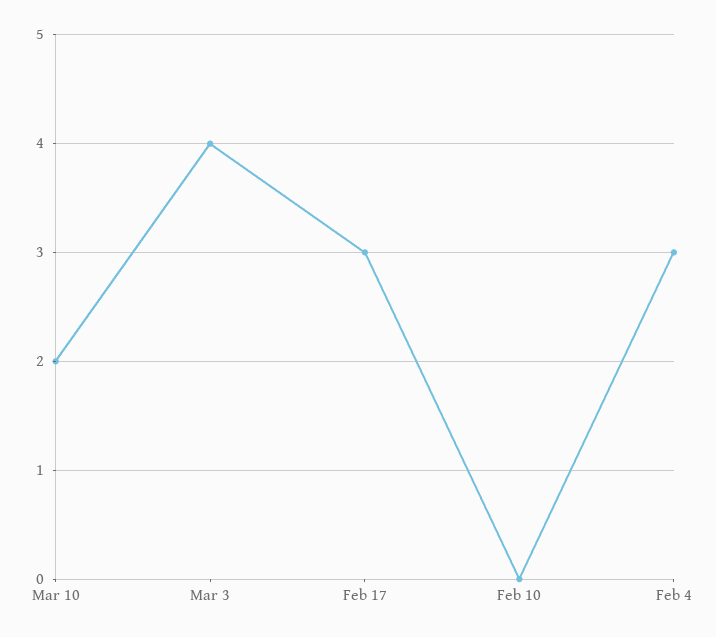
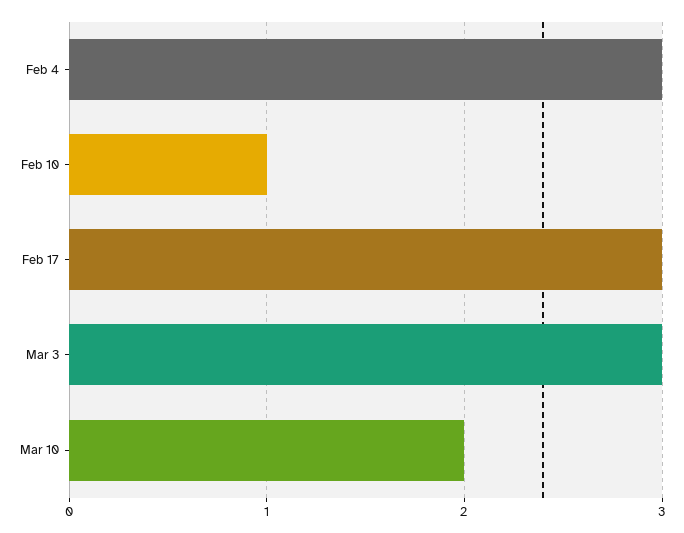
Mar 3: 4 -> 3
Feb 10: 0 -> 1

